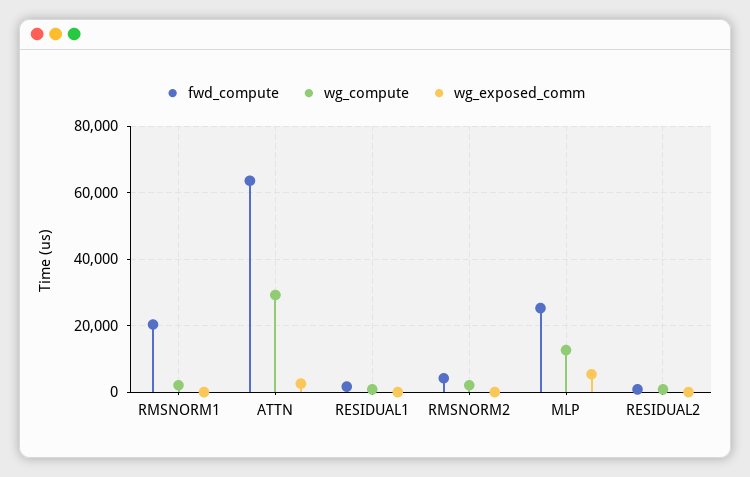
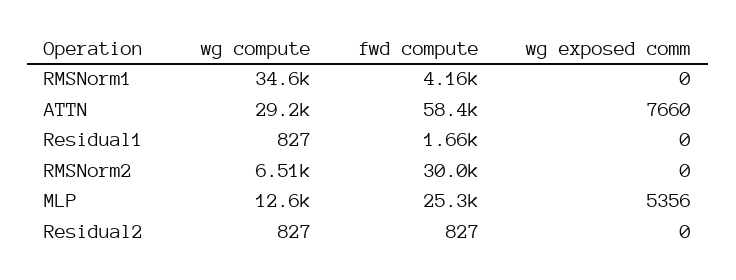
fwd_compute, RMSNORM1: 20000 -> 4160
wg_compute, RMSNORM1: 2000 -> 34600
fwd_compute, ATTN: 64000 -> 58400
wg_exposed_comm, ATTN: 2000 -> 7660
fwd_compute, RMSNORM2: 4000 -> 30000
wg_compute, RMSNORM2: 2000 -> 6510

